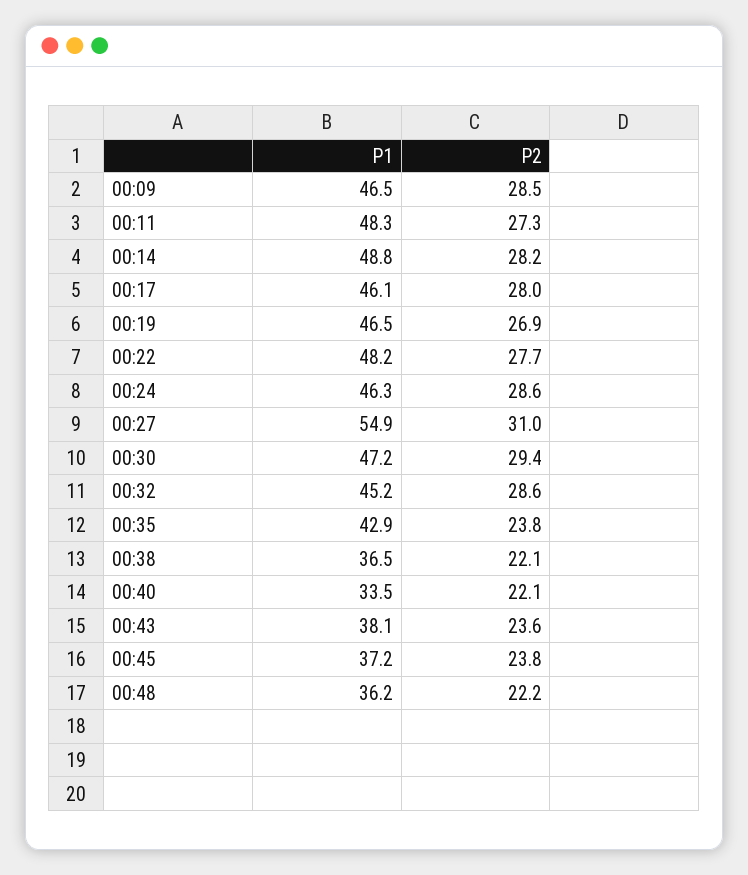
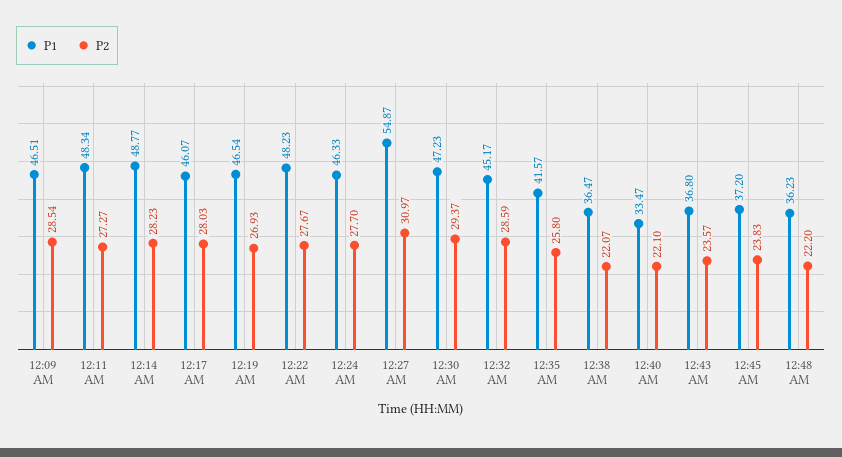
P2, 00:24: 28.6 -> 27.7
P1, 00:35: 42.9 -> 41.57
P2, 00:35: 23.8 -> 25.8
P1, 00:43: 38.1 -> 36.8

